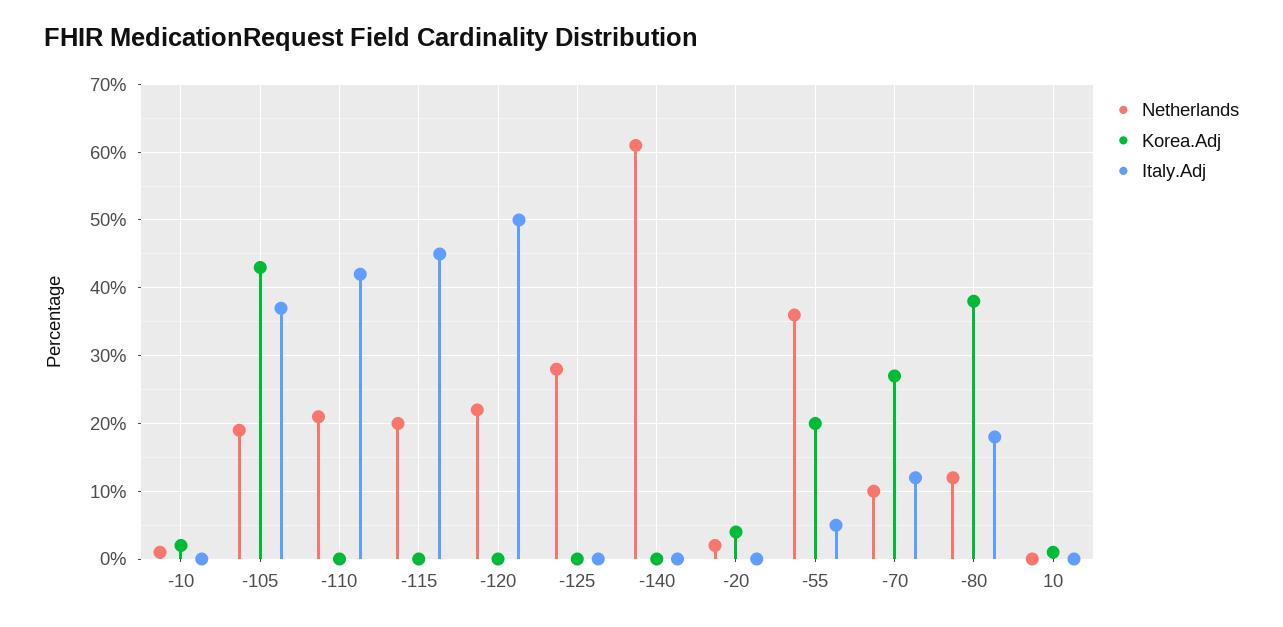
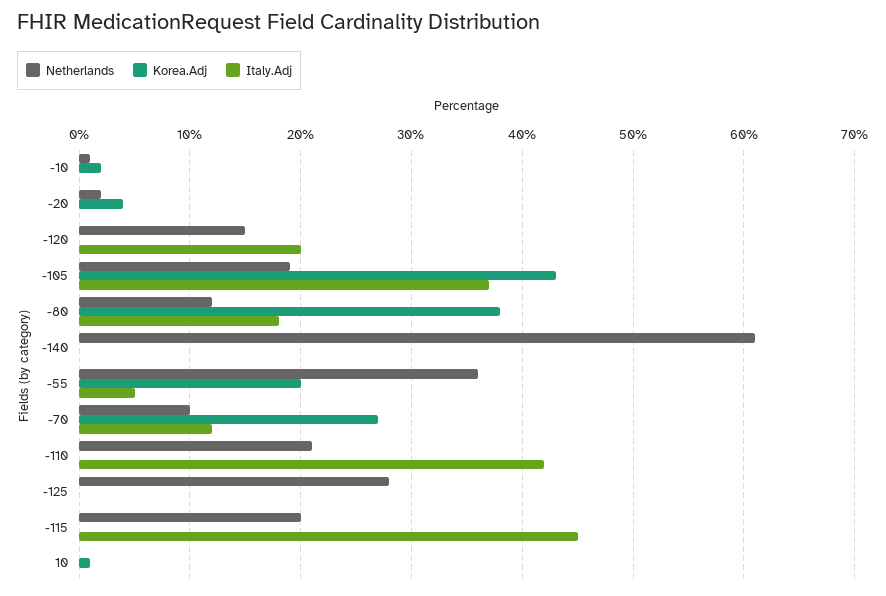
Netherlands, -120: 22 -> 15
Italy.Adj, -120: 50 -> 20

